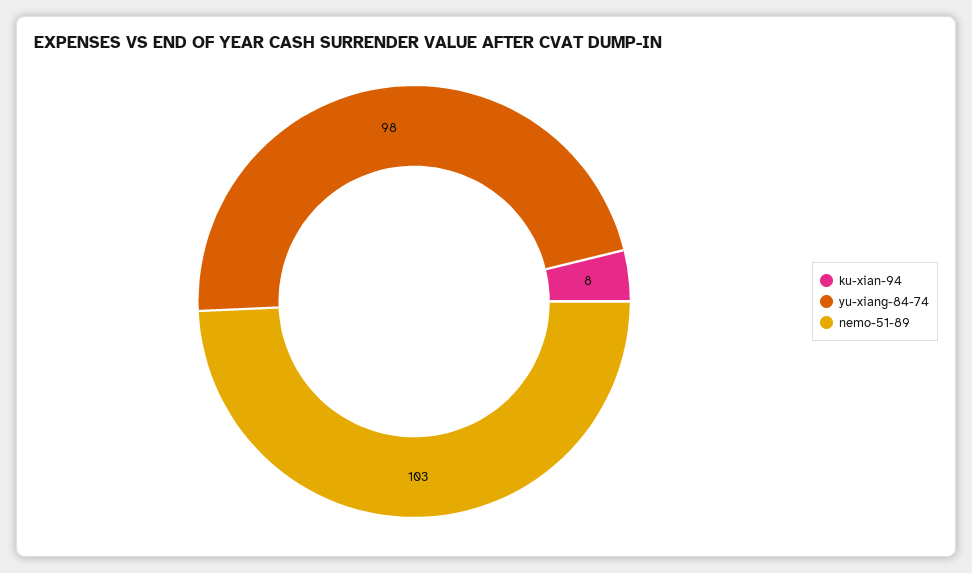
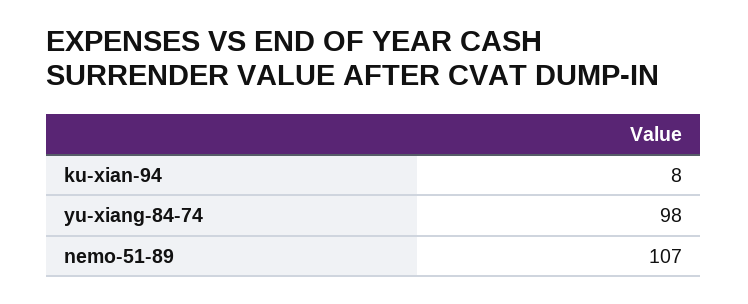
nemo-51-89: 103 -> 107

